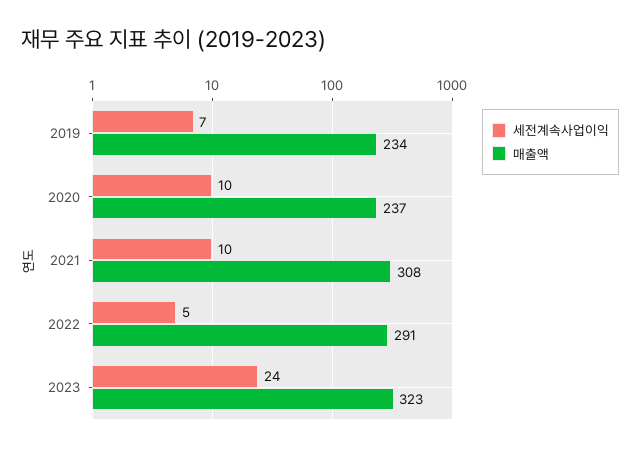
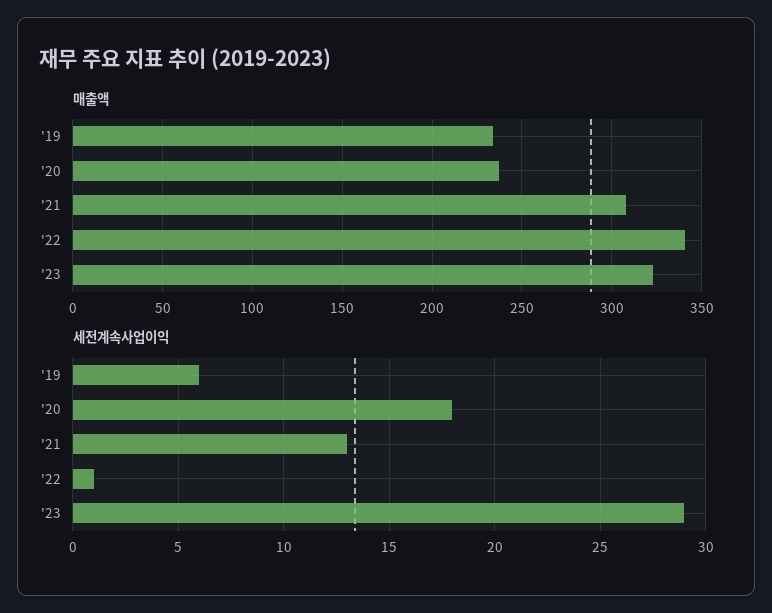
세전계속사업이익, 2019: 7 -> 6
세전계속사업이익, 2020: 10 -> 18
세전계속사업이익, 2021: 10 -> 13
세전계속사업이익, 2022: 5 -> 1
매출액, 2022: 291 -> 340
세전계속사업이익, 2023: 24 -> 29

